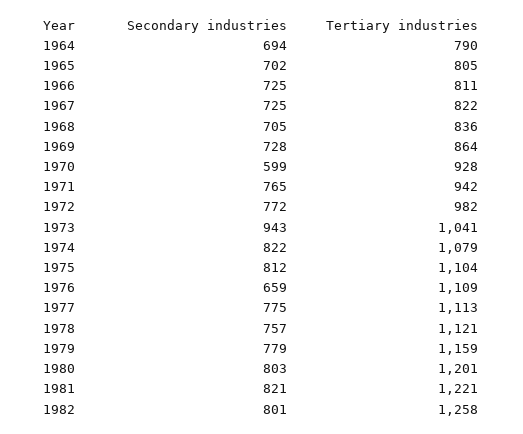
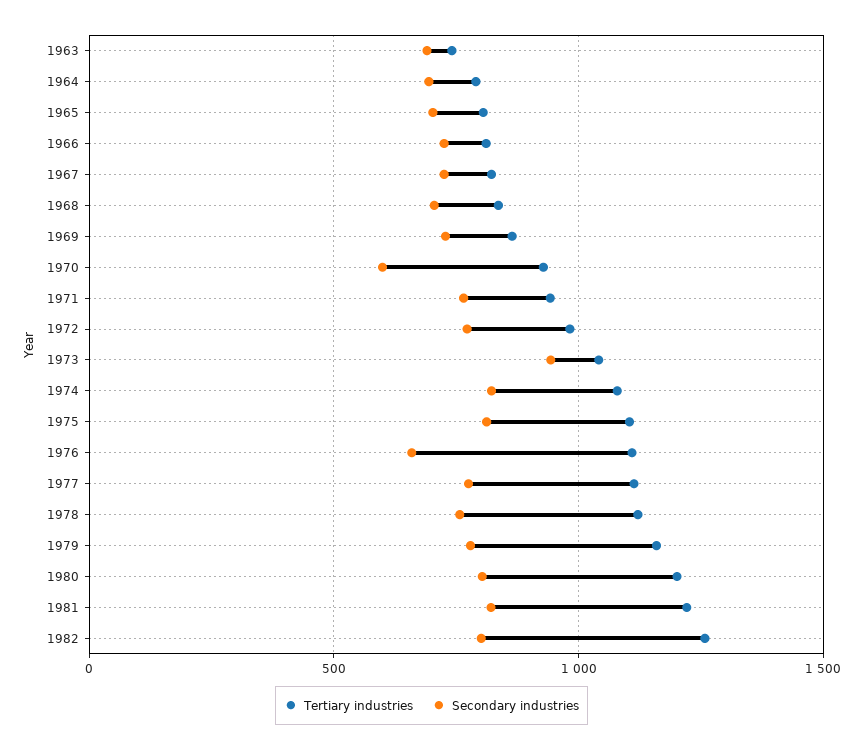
Tertiary industries, 1963: none -> 750
Secondary industries, 1963: none -> 700

